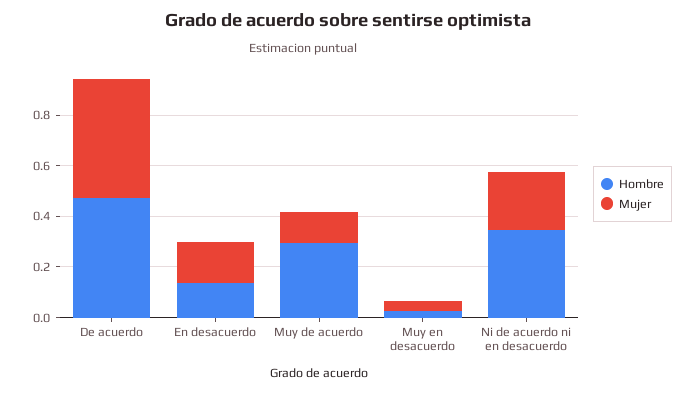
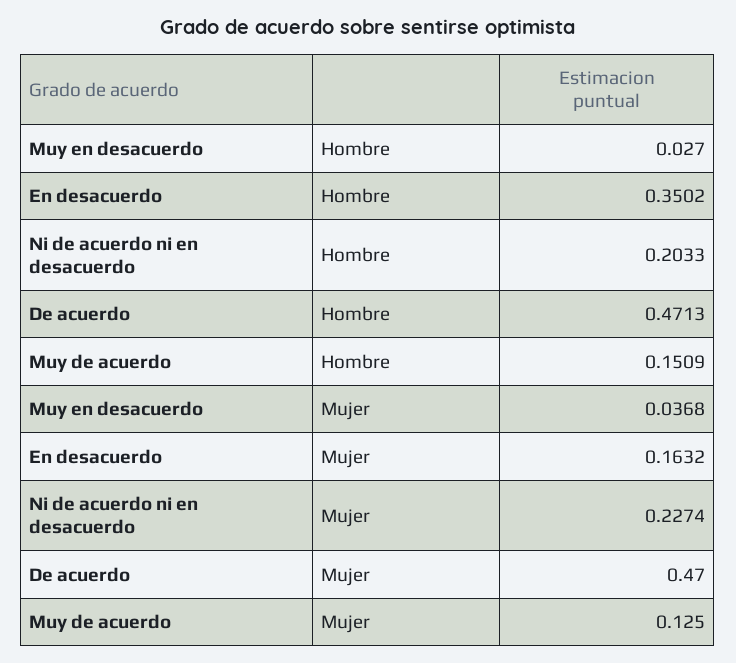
Hombre, En desacuerdo: 0.15 -> 0.3502
Hombre, Muy de acuerdo: 0.3 -> 0.1509
Hombre, Ni de acuerdo ni en desacuerdo: 0.35 -> 0.2033

